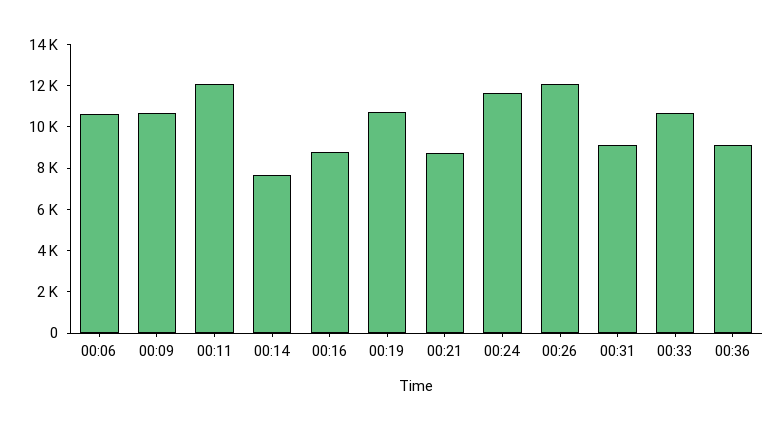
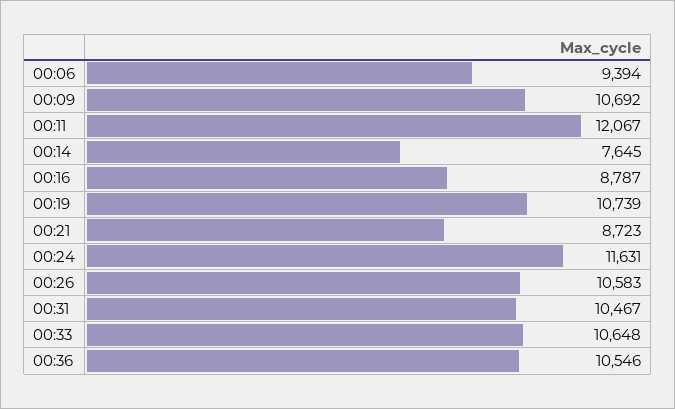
00:06: 10500 -> 9394
00:26: 12000 -> 10583
00:31: 9000 -> 10467
00:36: 9000 -> 10546

